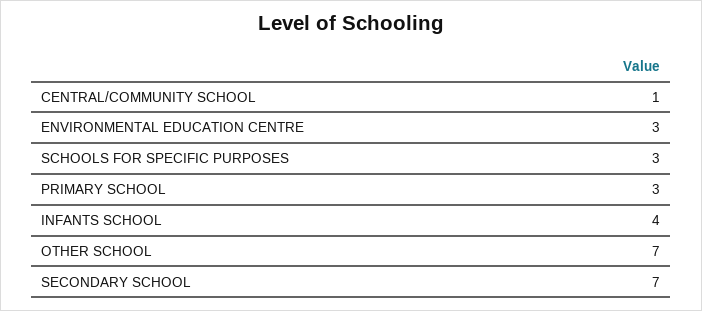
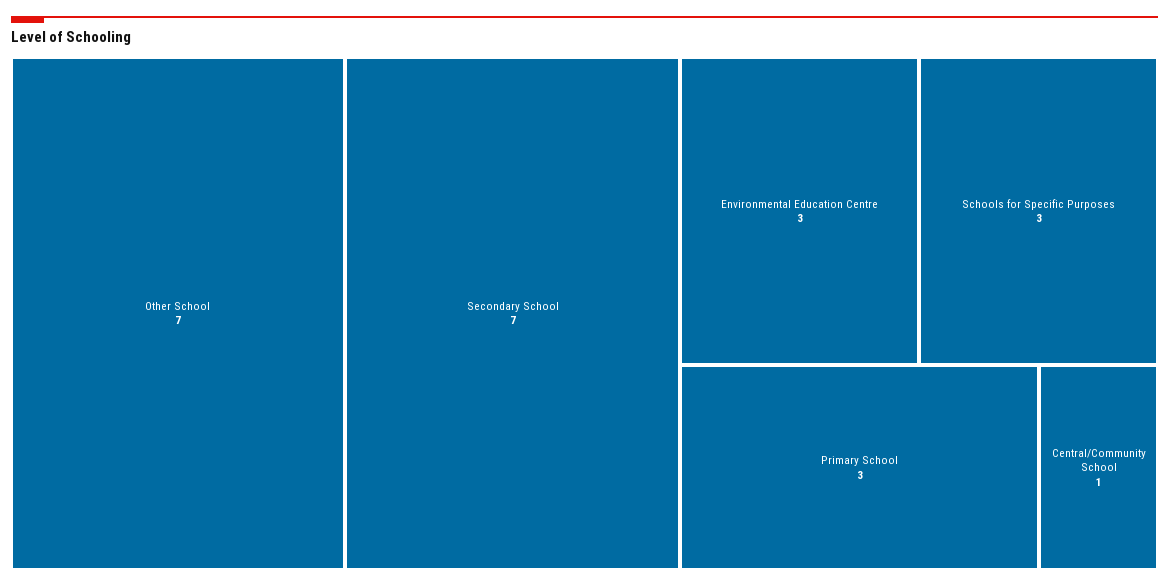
INFANTS SCHOOL: 4 -> none

